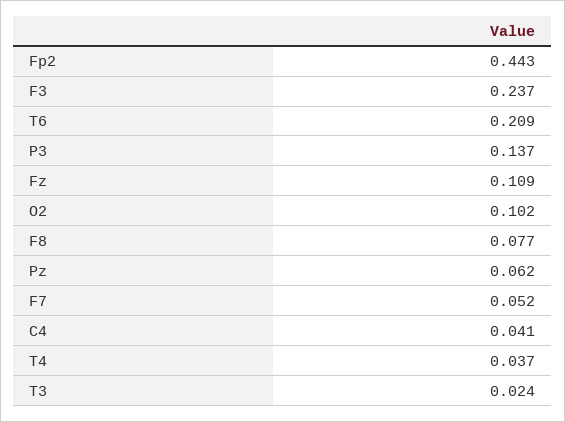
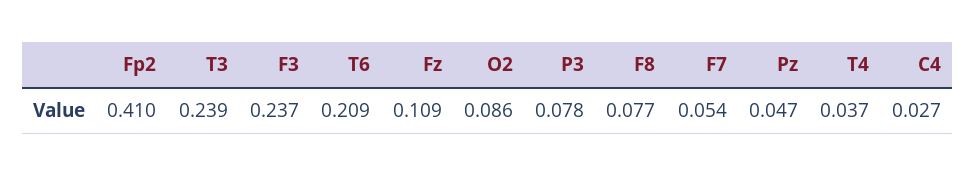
Fp2: 0.443 -> 0.41
P3: 0.137 -> 0.078
O2: 0.102 -> 0.086
Pz: 0.062 -> 0.047
F7: 0.052 -> 0.054
C4: 0.041 -> 0.027
T3: 0.024 -> 0.239

